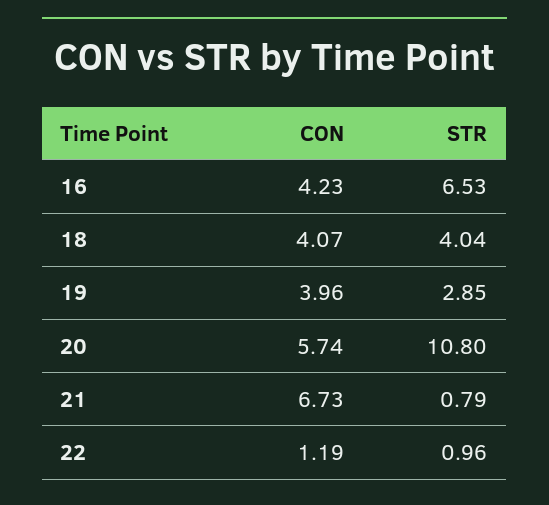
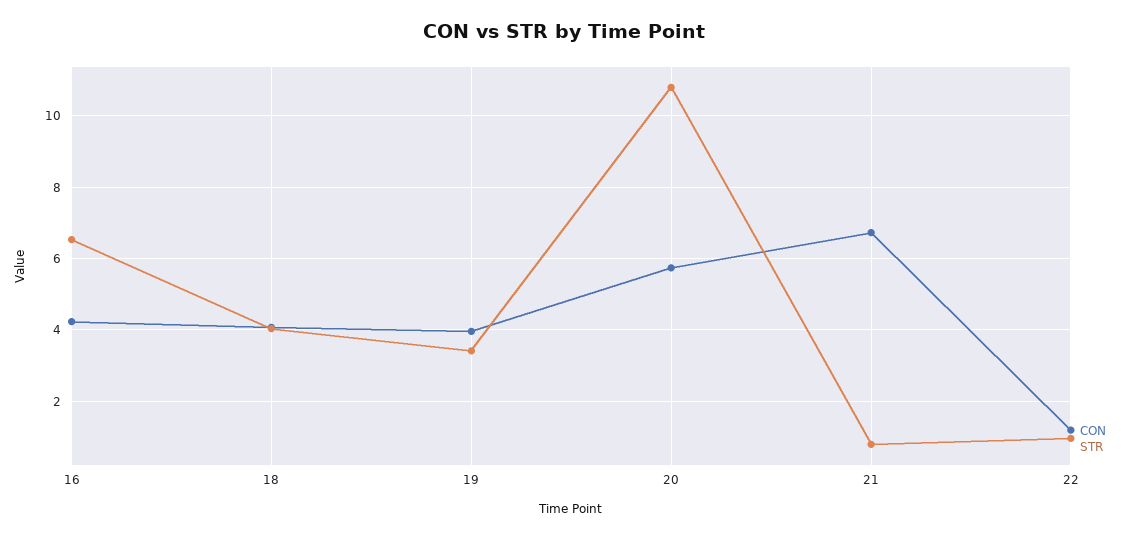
STR, 19: 2.85 -> 3.4

